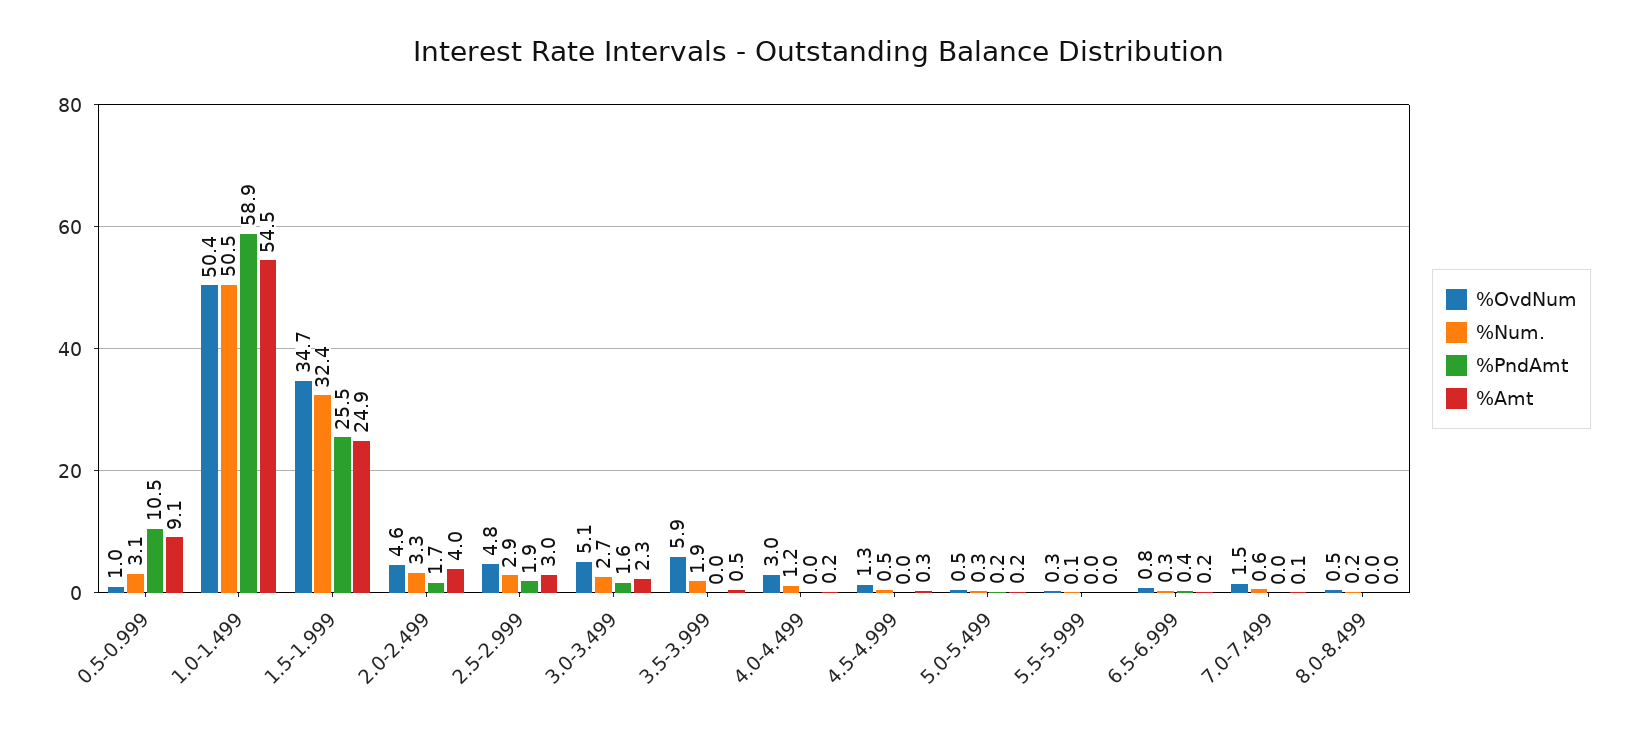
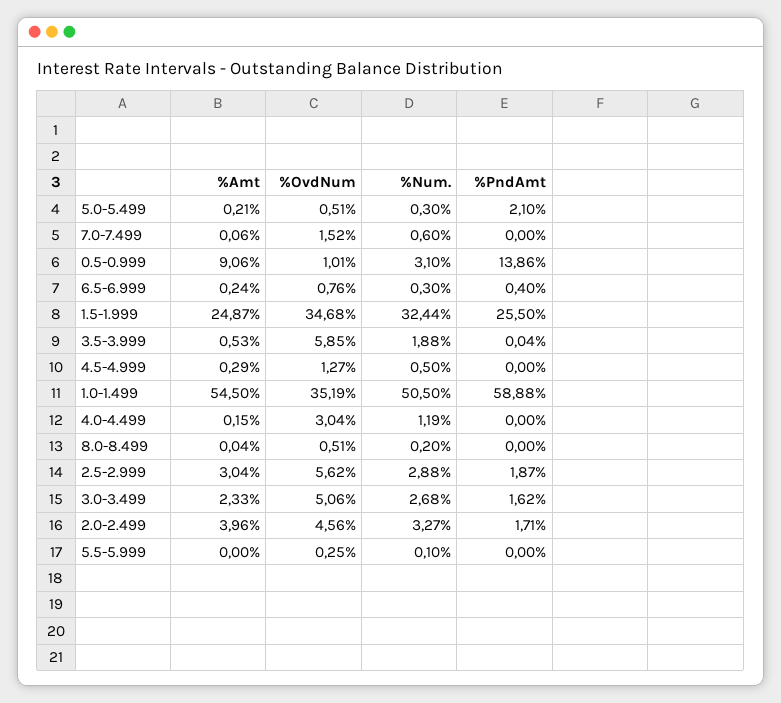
%PndAmt, 0.5-0.999: 10.5 -> 13.86
%OvdNum, 1.0-1.499: 50.4 -> 35.19
%OvdNum, 2.5-2.999: 4.8 -> 5.62
%PndAmt, 5.0-5.499: 0.2 -> 2.1

